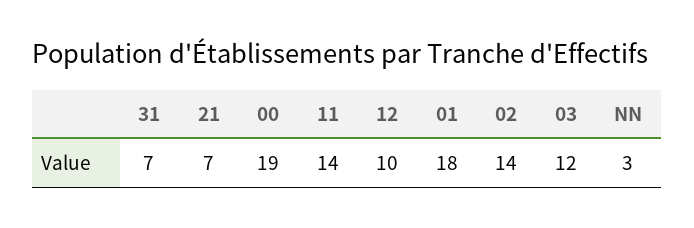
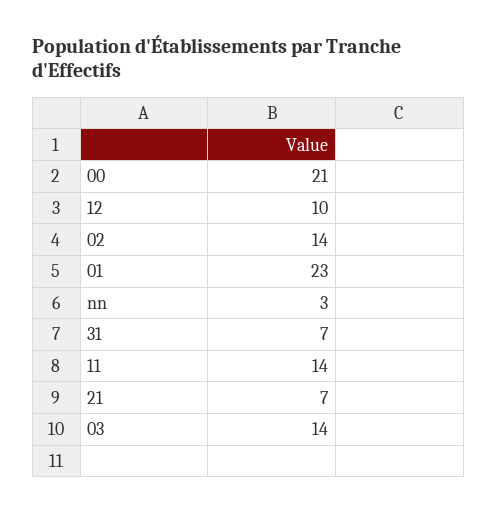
00: 19 -> 21
01: 18 -> 23
03: 12 -> 14

